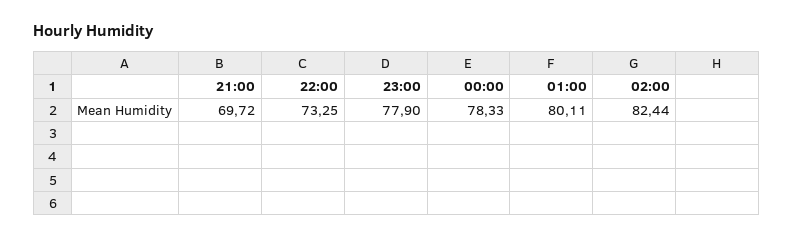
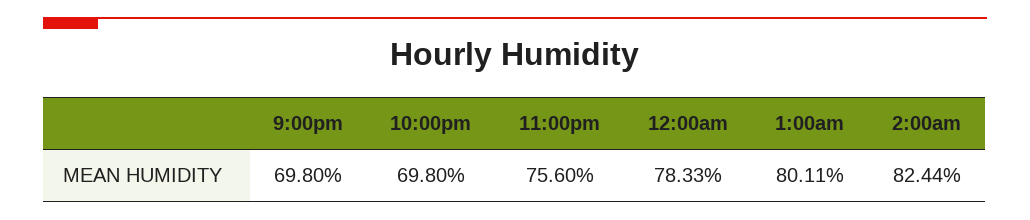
21:00: 69.72 -> 69.8
22:00: 73.25 -> 69.8
23:00: 77.9 -> 75.6

